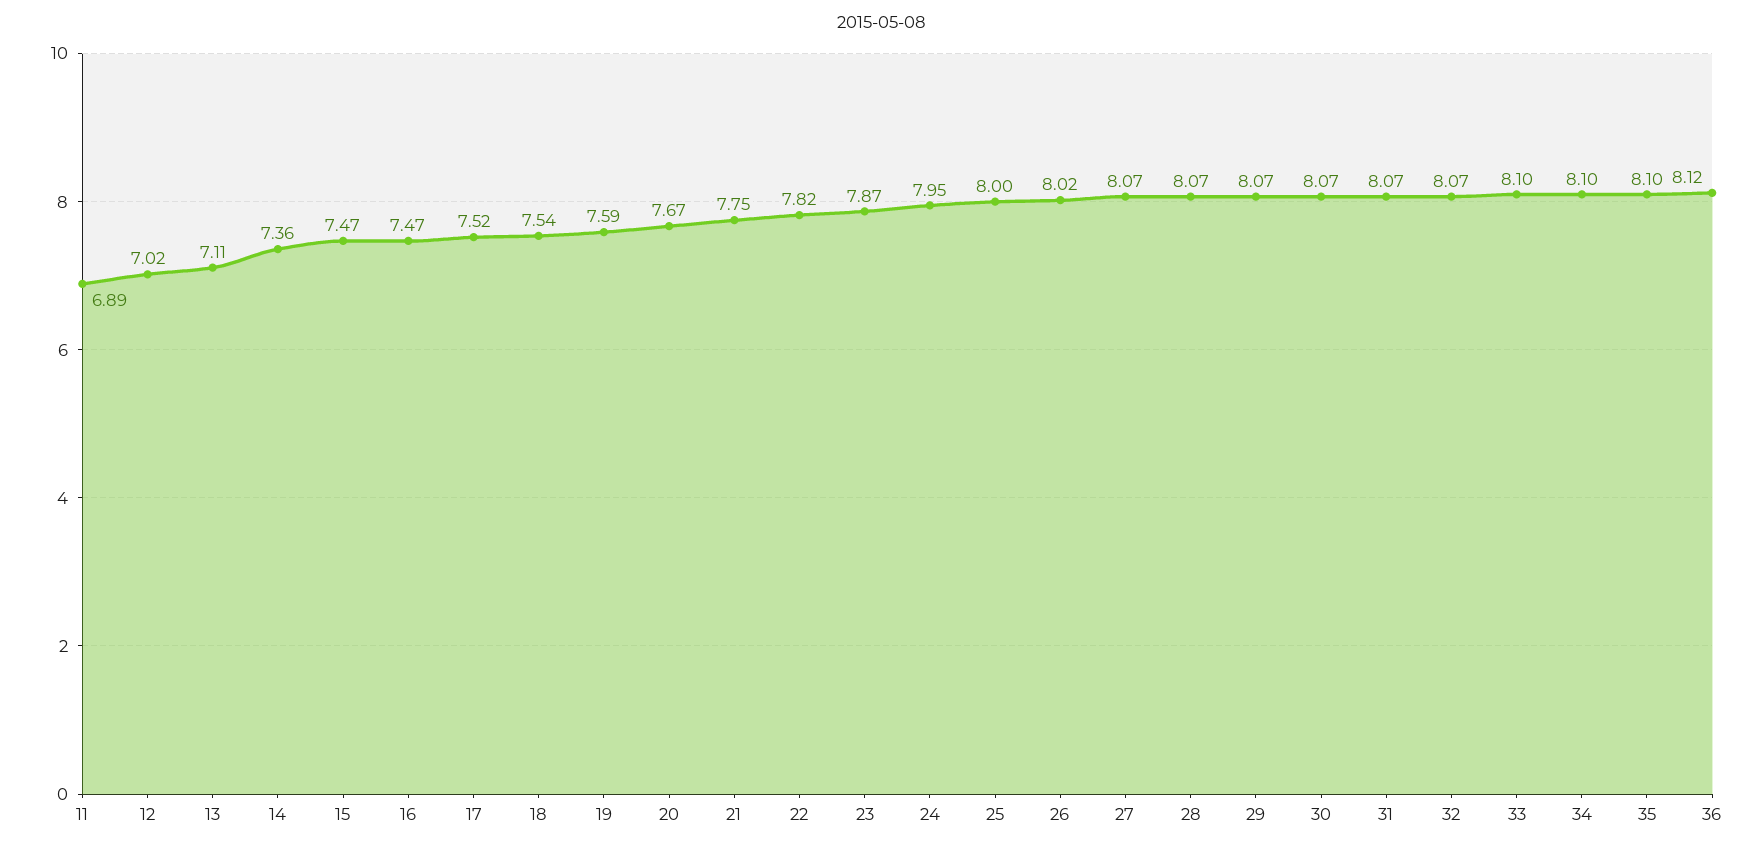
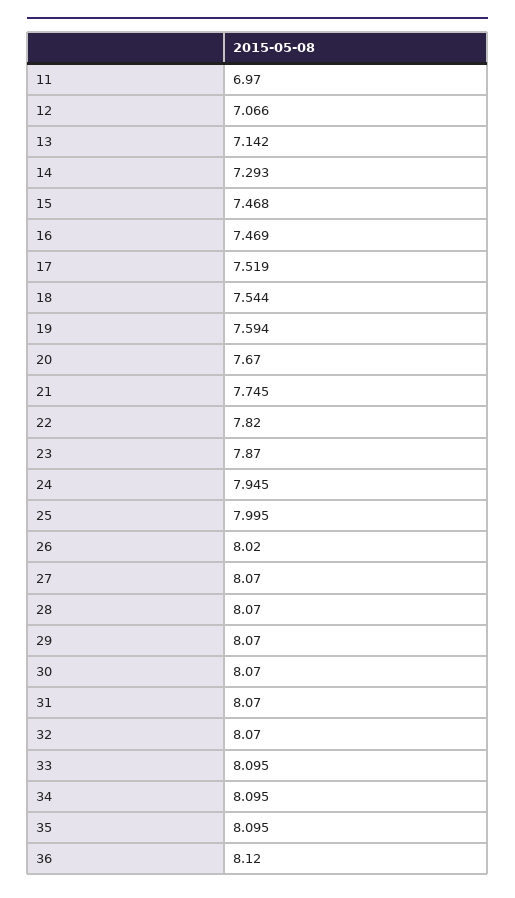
11: 6.89 -> 6.97
12: 7.02 -> 7.066
13: 7.11 -> 7.142
14: 7.36 -> 7.293

